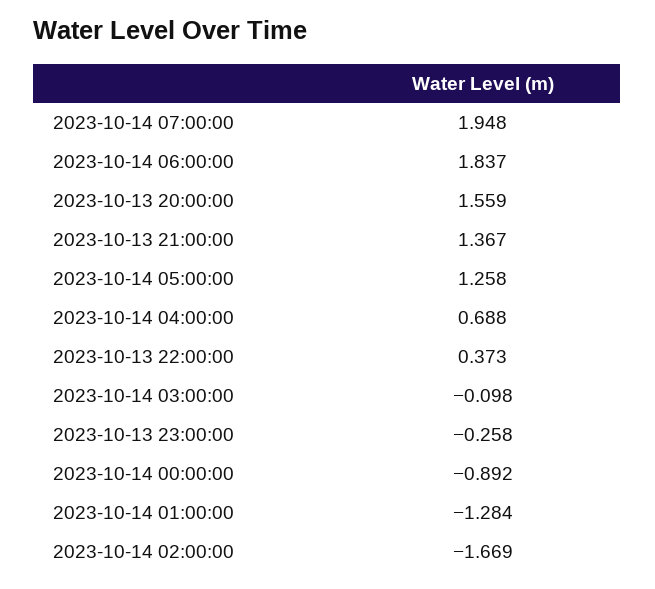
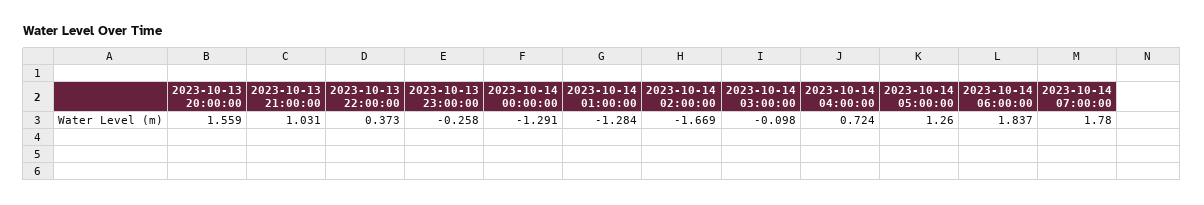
2023-10-14 07:00:00: 1.948 -> 1.78
2023-10-13 21:00:00: 1.367 -> 1.031
2023-10-14 05:00:00: 1.258 -> 1.26
2023-10-14 04:00:00: 0.688 -> 0.724
2023-10-14 00:00:00: -0.892 -> -1.291

